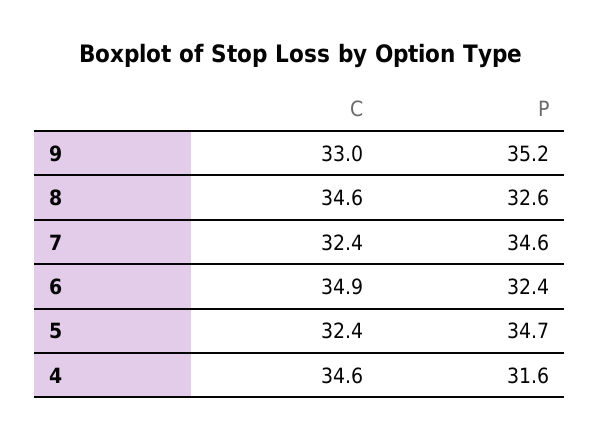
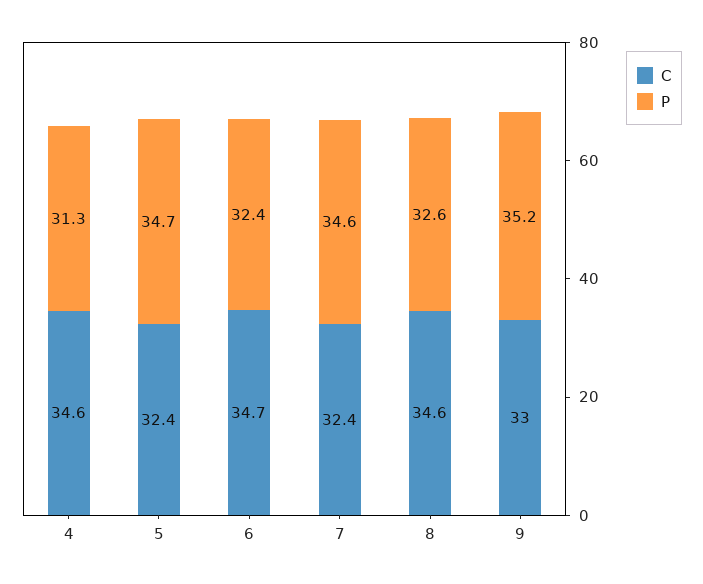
C, 6: 34.9 -> 34.7
P, 4: 31.6 -> 31.3

